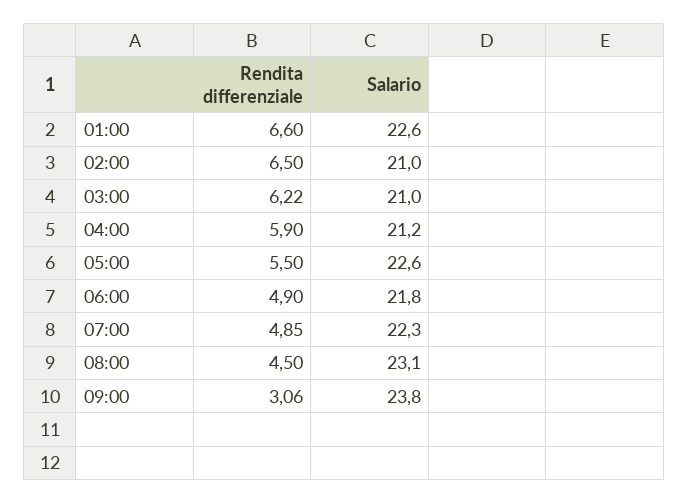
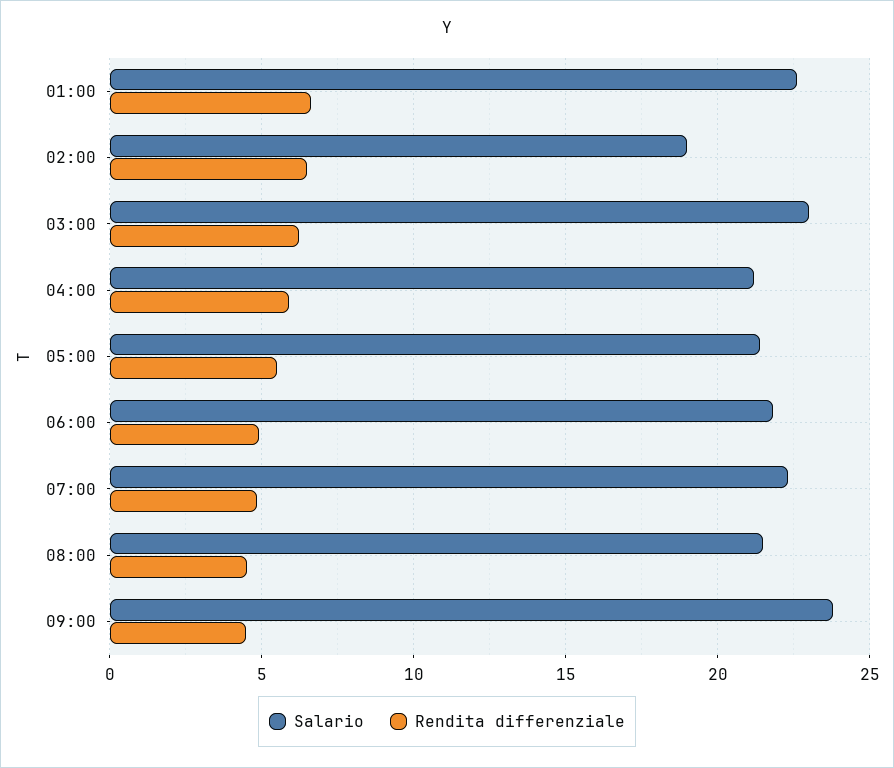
Salario, 02:00: 21 -> 19
Salario, 03:00: 21 -> 23
Salario, 05:00: 22.6 -> 21.5
Salario, 08:00: 23.1 -> 21.5
Rendita differenziale, 09:00: 3.06 -> 4.5

